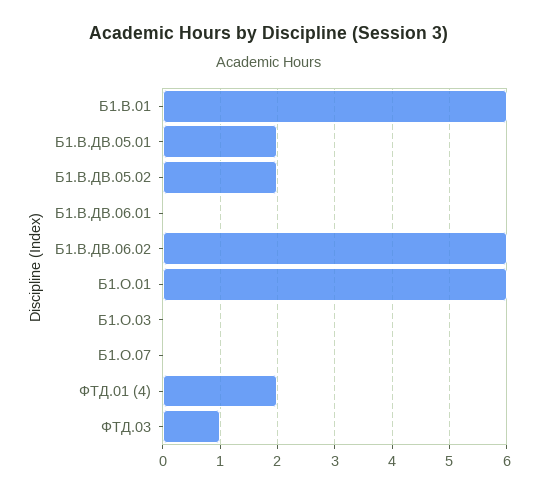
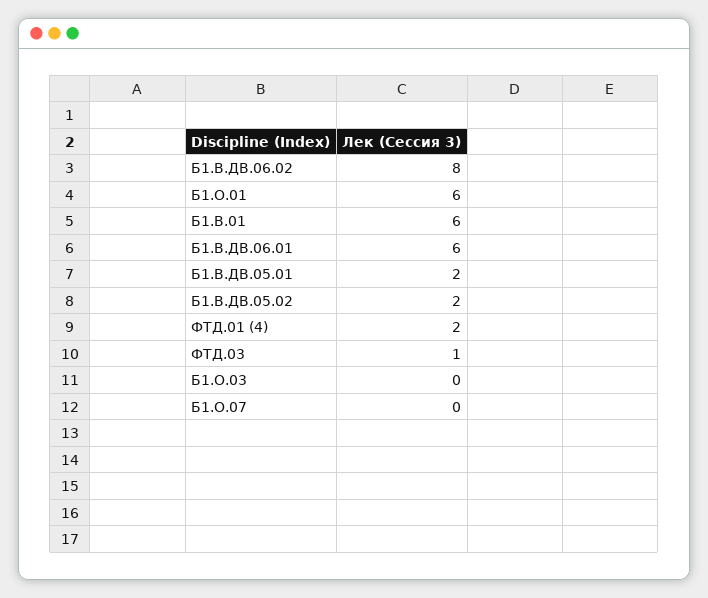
Б1.В.ДВ.06.01: 0 -> 6
Б1.В.ДВ.06.02: 6 -> 8

